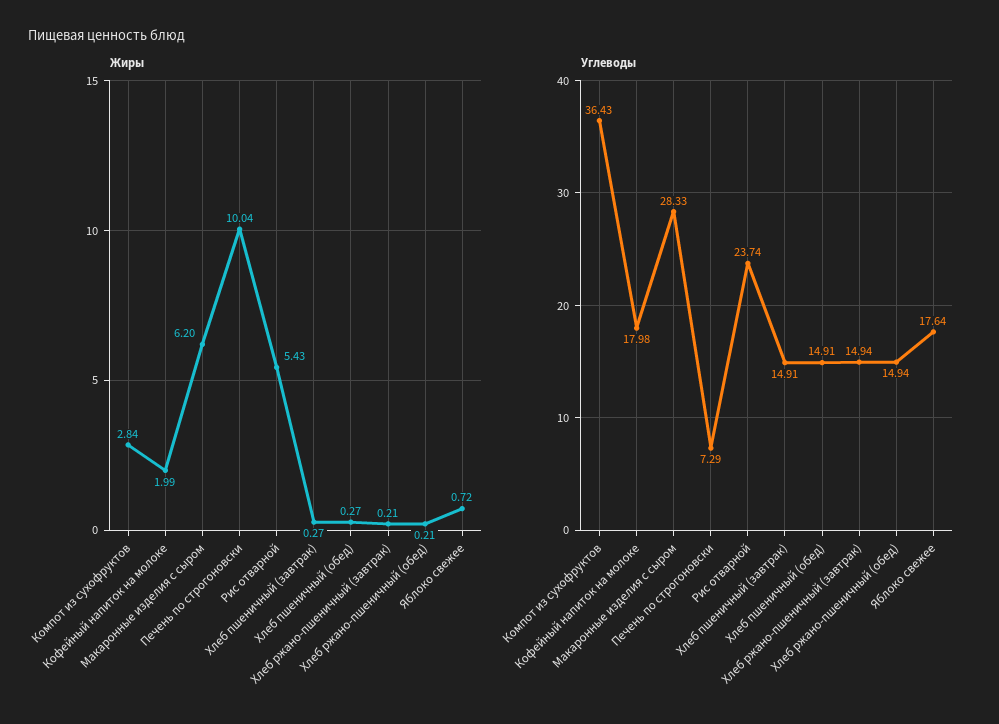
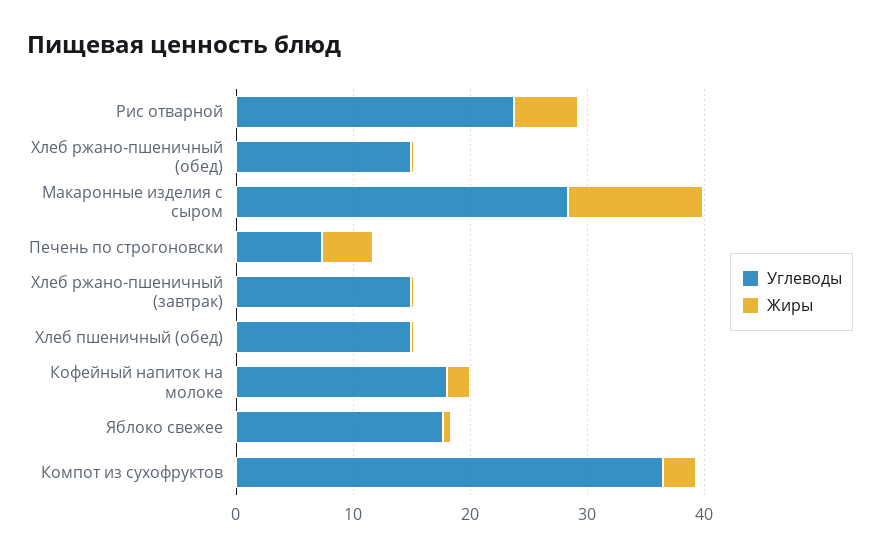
Жиры, Макаронные изделия с сыром: 6.2 -> 12
Жиры, Печень по строгоновски: 10.04 -> 4
Жиры, Хлеб пшеничный (завтрак): 0.27 -> none
Углеводы, Хлеб пшеничный (завтрак): 14.91 -> none

